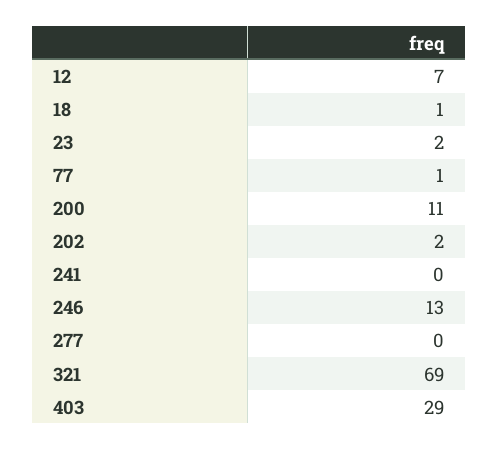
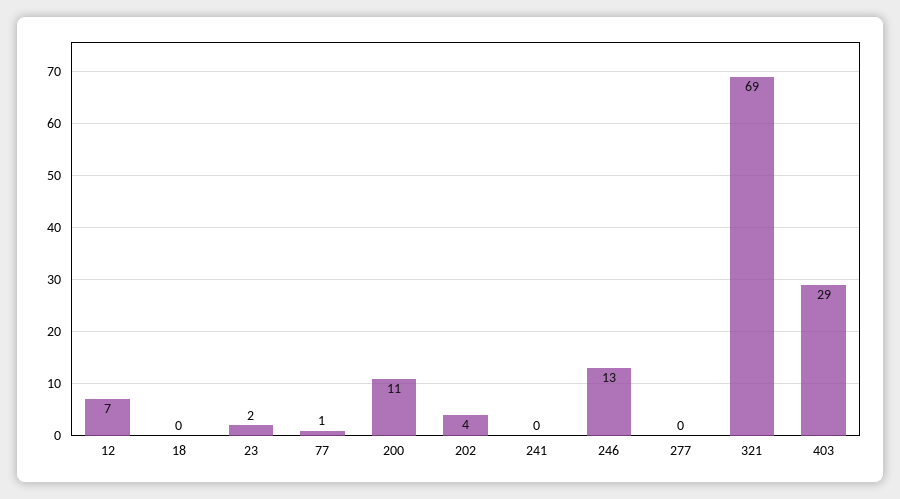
18: 1 -> 0
202: 2 -> 4

